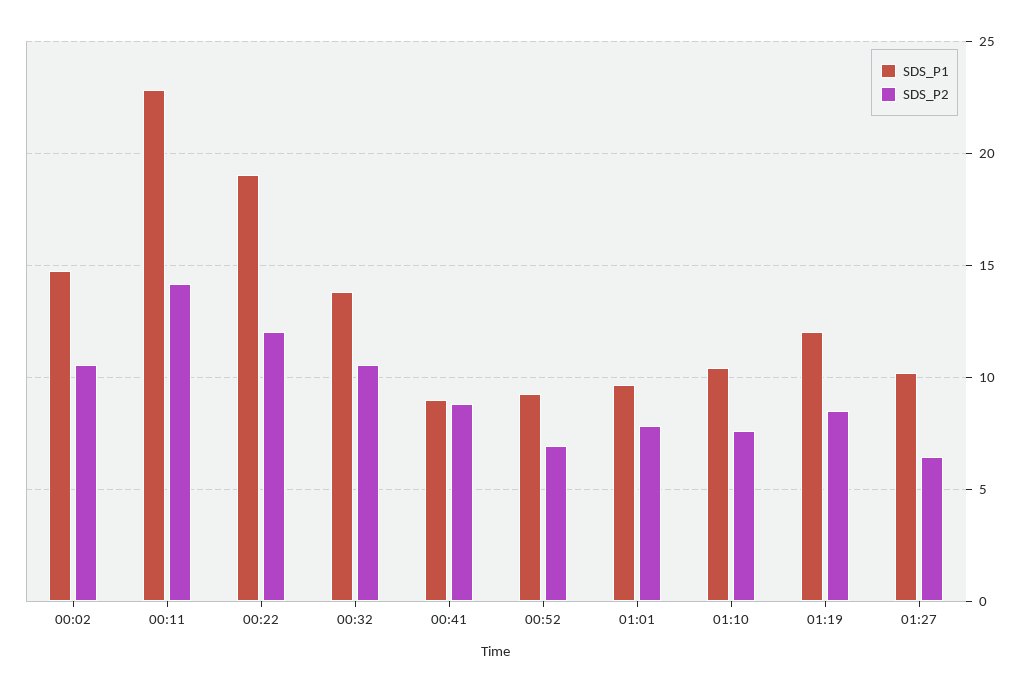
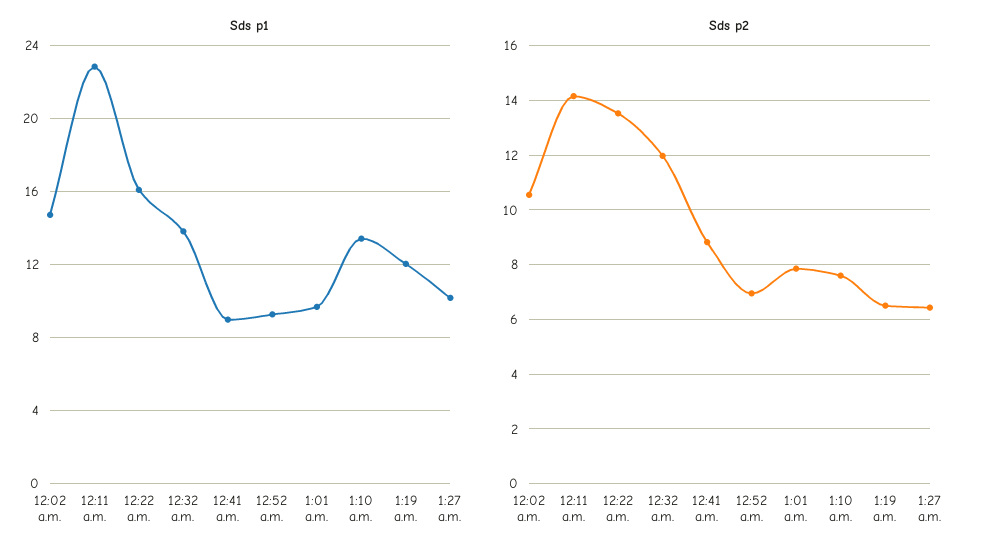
SDS_P1, 00:22: 19 -> 16
SDS_P2, 00:22: 12 -> 13.5
SDS_P2, 00:32: 10.5 -> 12
SDS_P1, 01:10: 10.5 -> 13.5
SDS_P2, 01:19: 8.5 -> 6.5

